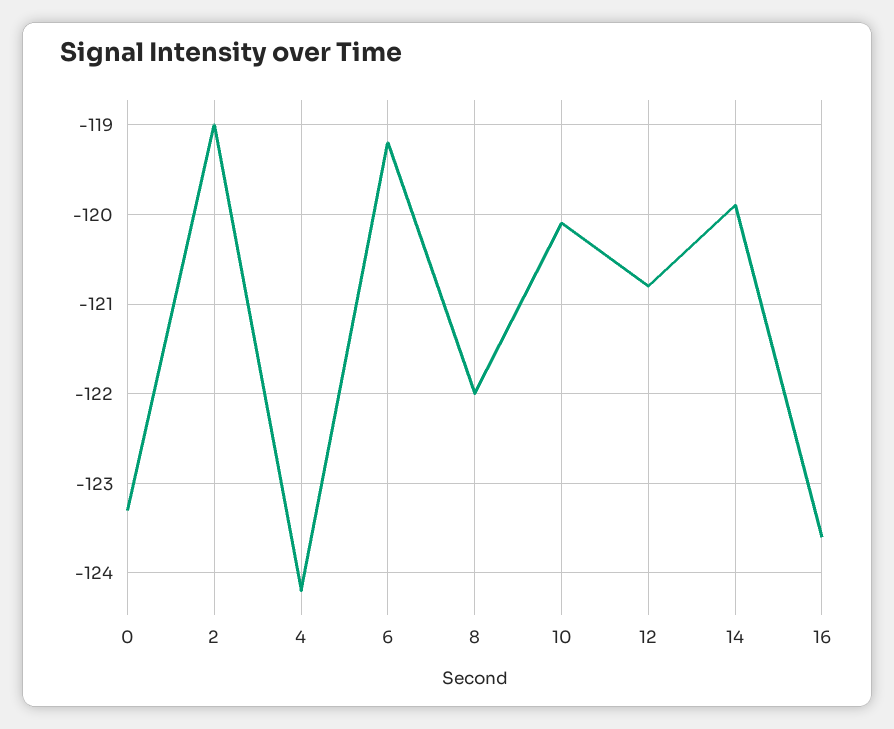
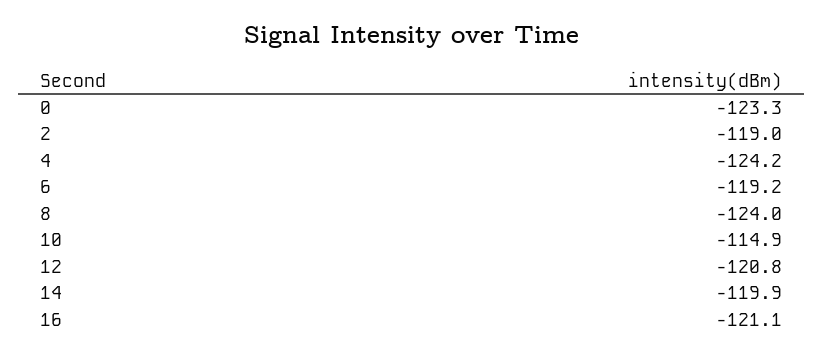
8: -122 -> -124
10: -120.1 -> -114.9
16: -123.6 -> -121.1

